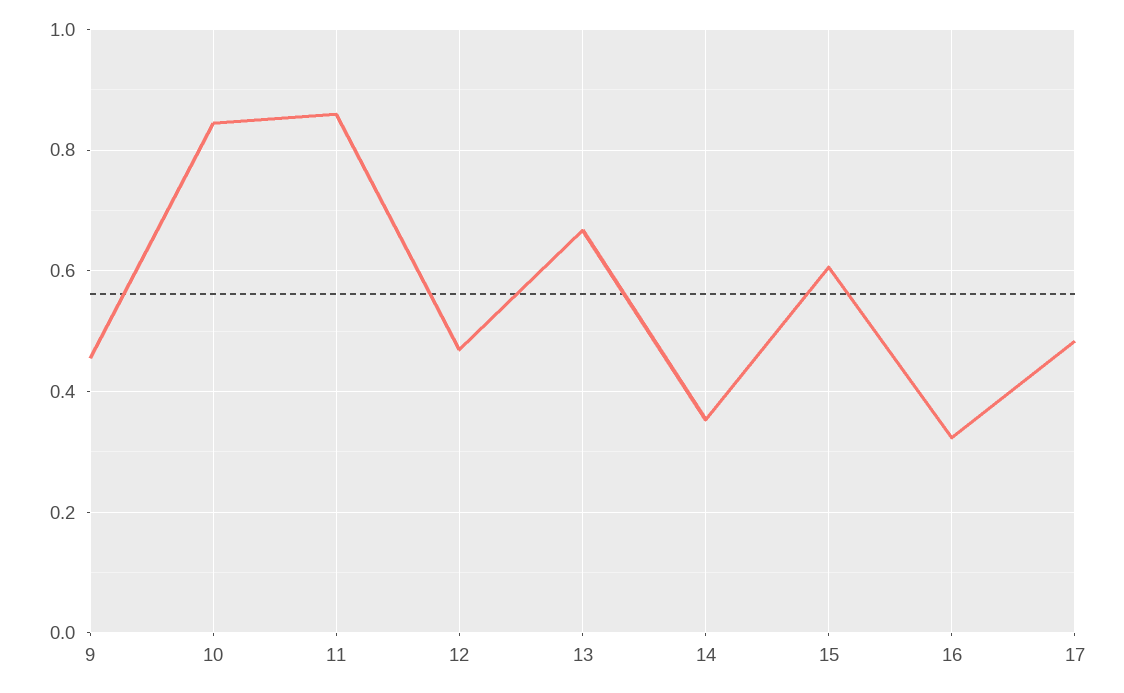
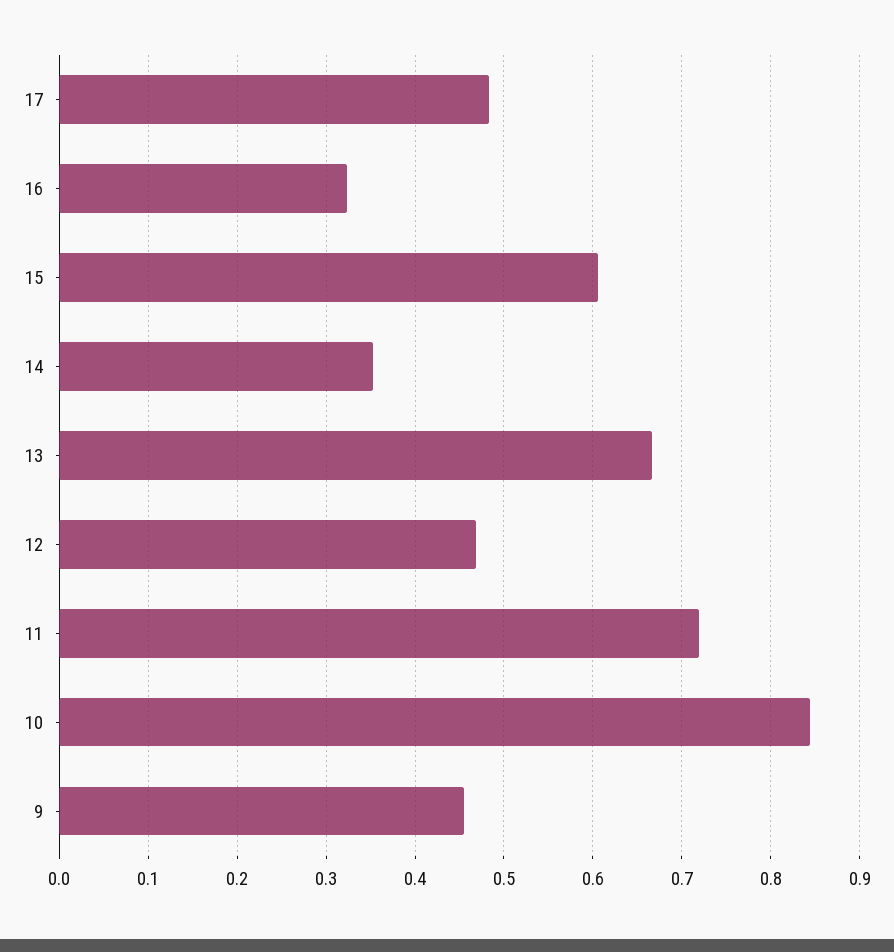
11: 0.86 -> 0.72

